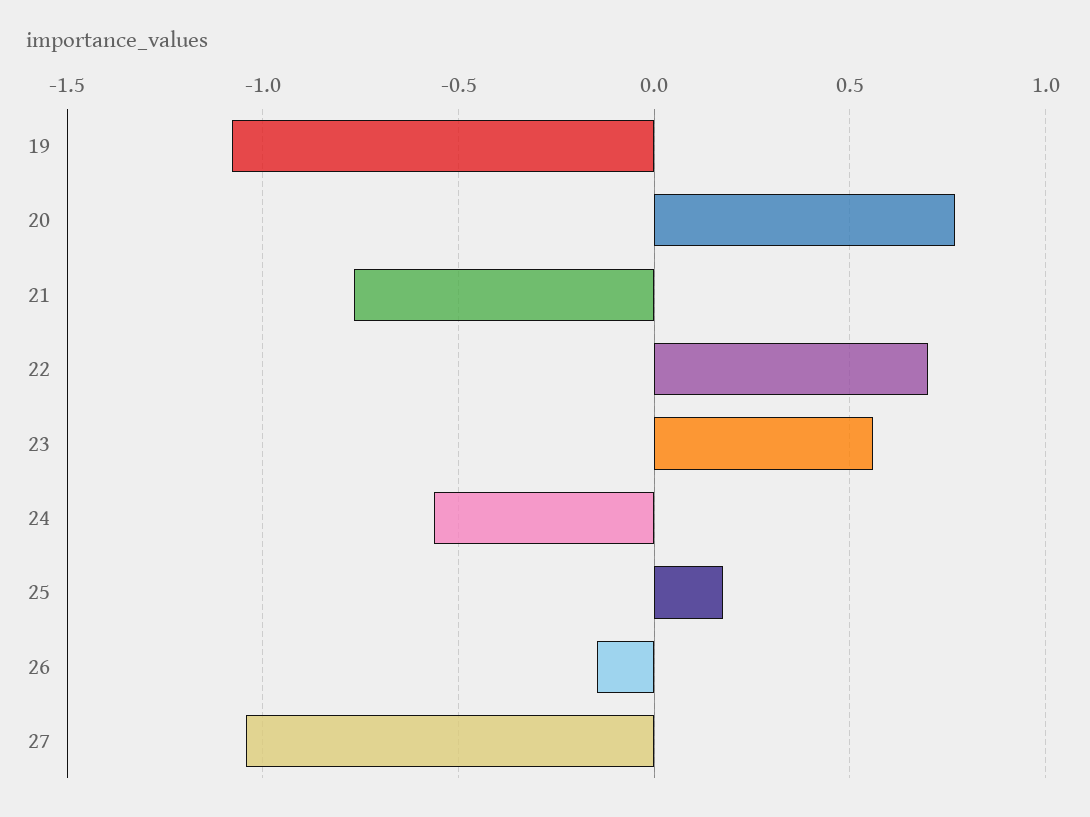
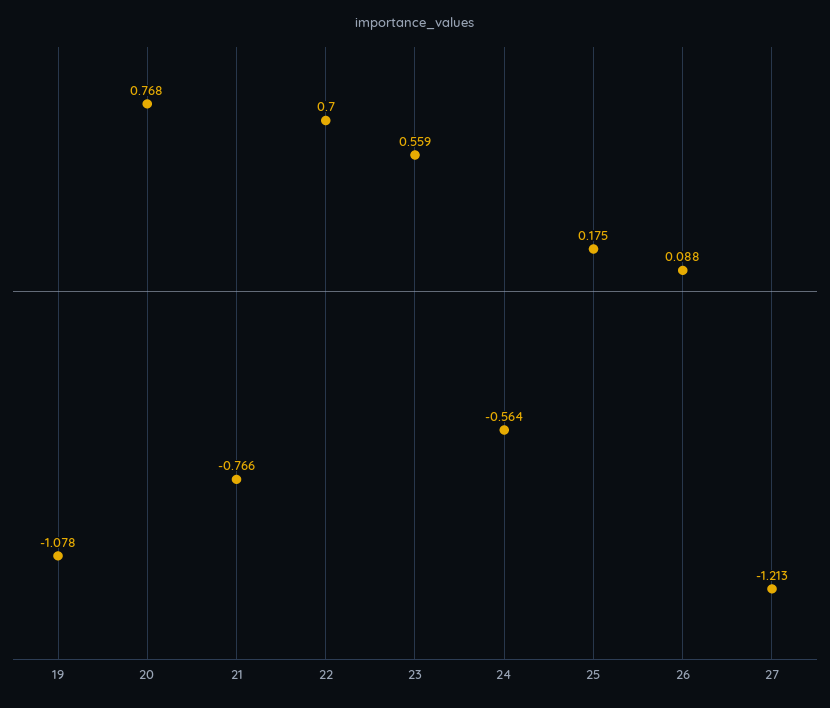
26: -0.15 -> 0.088
27: -1.05 -> -1.213

